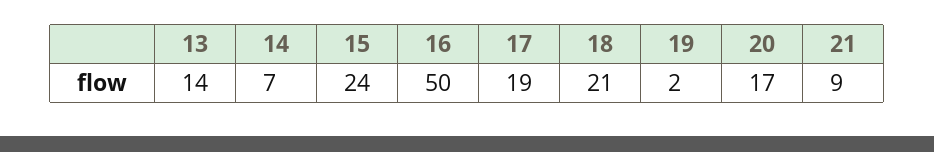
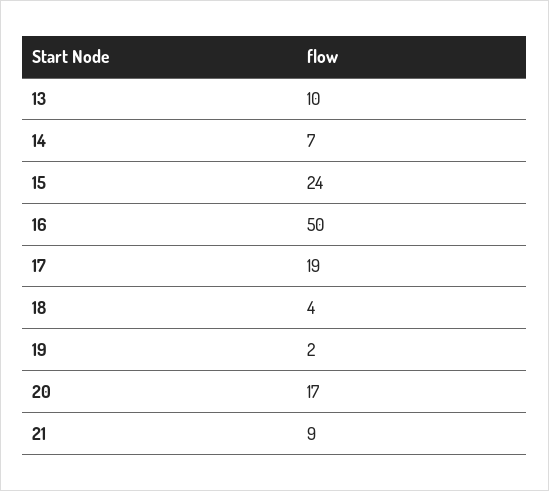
13: 14 -> 10
18: 21 -> 4

